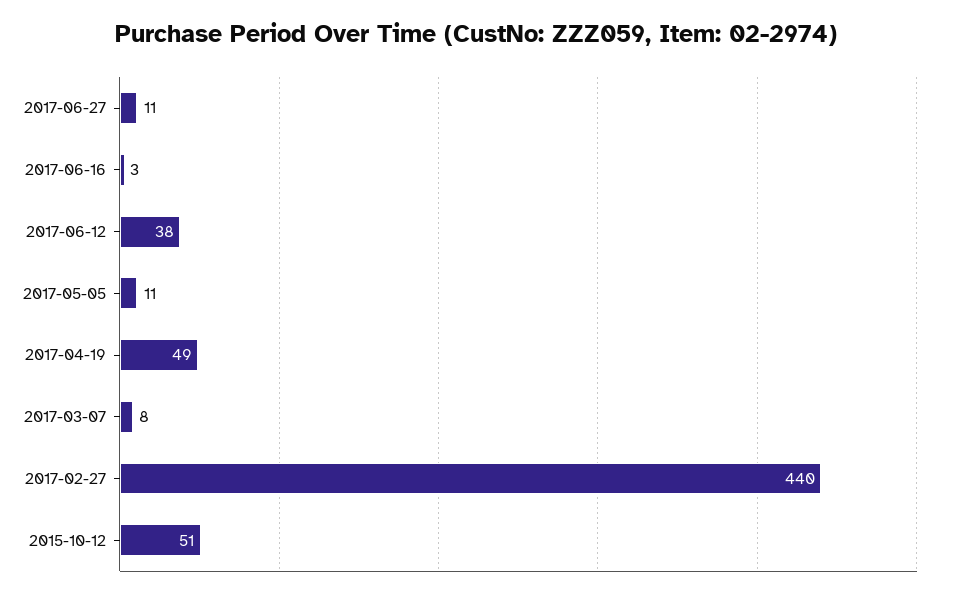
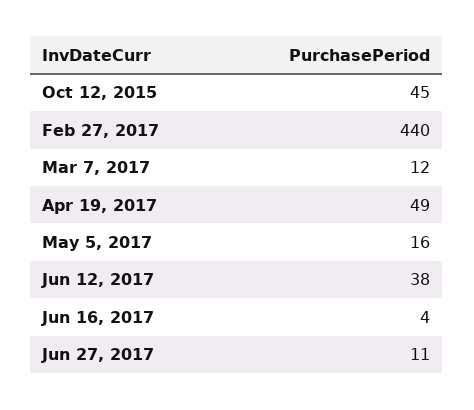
2017-06-16: 3 -> 4
2017-05-05: 11 -> 16
2017-03-07: 8 -> 12
2015-10-12: 51 -> 45

